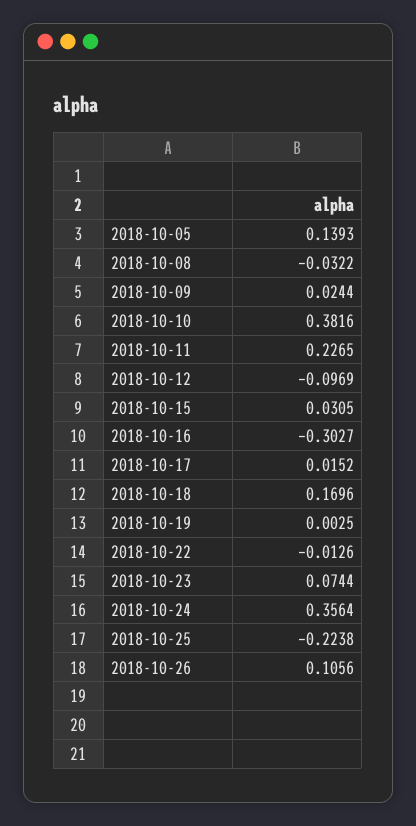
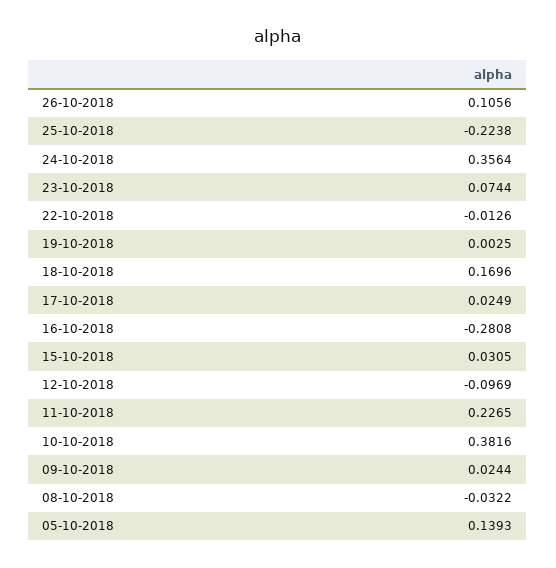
2018-10-16: -0.3027 -> -0.2808
2018-10-17: 0.0152 -> 0.0249

